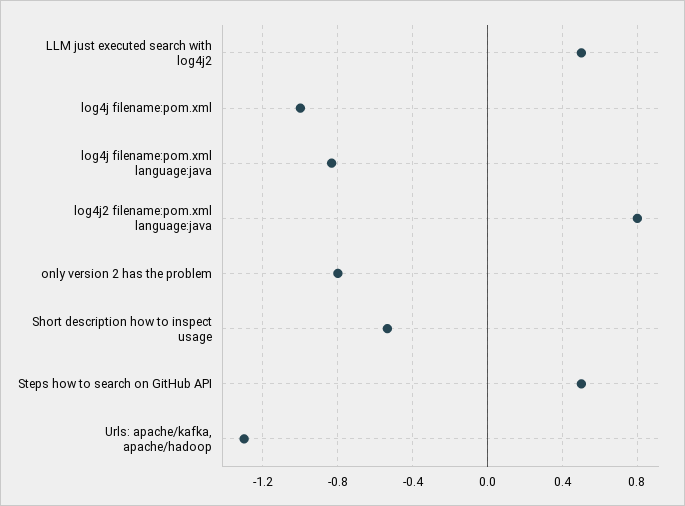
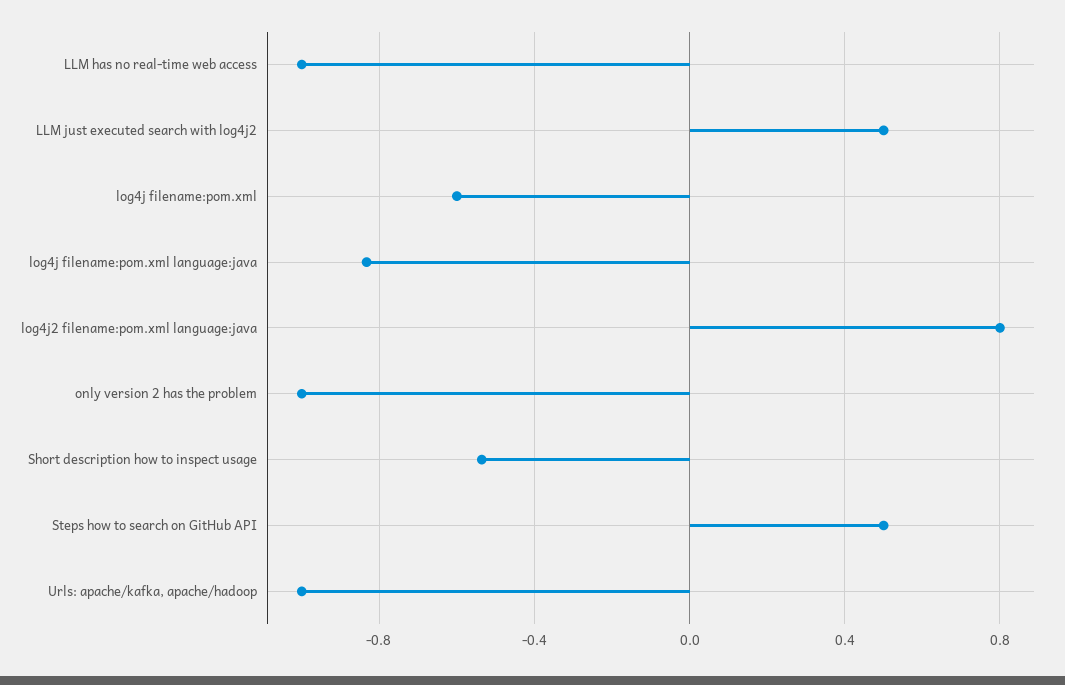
log4j filename:pom.xml: -1 -> -0.6
only version 2 has the problem: -0.8 -> -1
Urls: apache/kafka, apache/hadoop: -1.3 -> -1
LLM has no real-time web access: none -> -1

